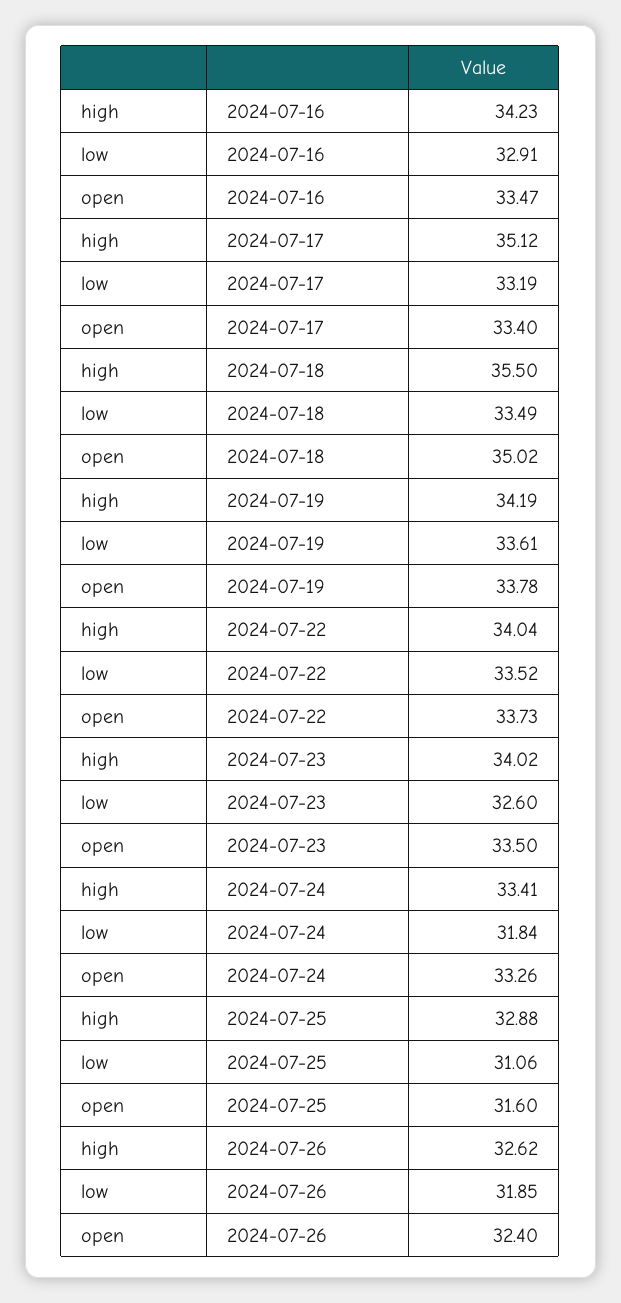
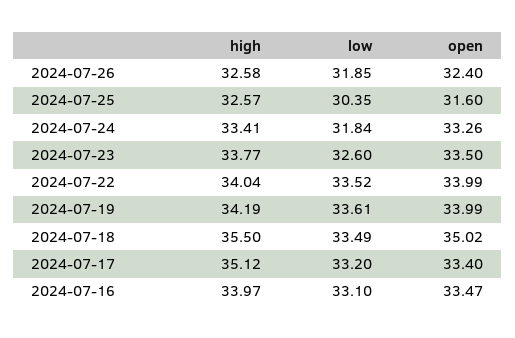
high, 2024-07-16: 34.23 -> 33.97
low, 2024-07-16: 32.91 -> 33.1
low, 2024-07-17: 33.19 -> 33.2
open, 2024-07-19: 33.78 -> 33.99
open, 2024-07-22: 33.73 -> 33.99
high, 2024-07-23: 34.02 -> 33.77
high, 2024-07-25: 32.88 -> 32.57
low, 2024-07-25: 31.06 -> 30.35
high, 2024-07-26: 32.62 -> 32.58

